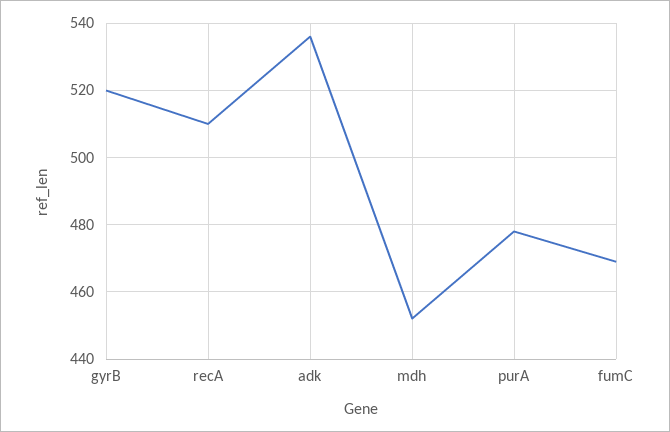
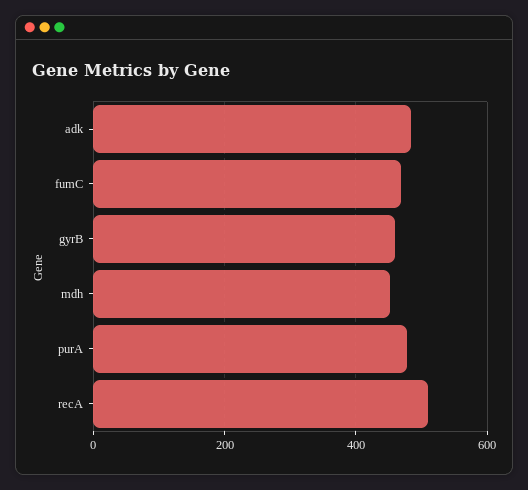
gyrB: 520 -> 460
adk: 535 -> 480

